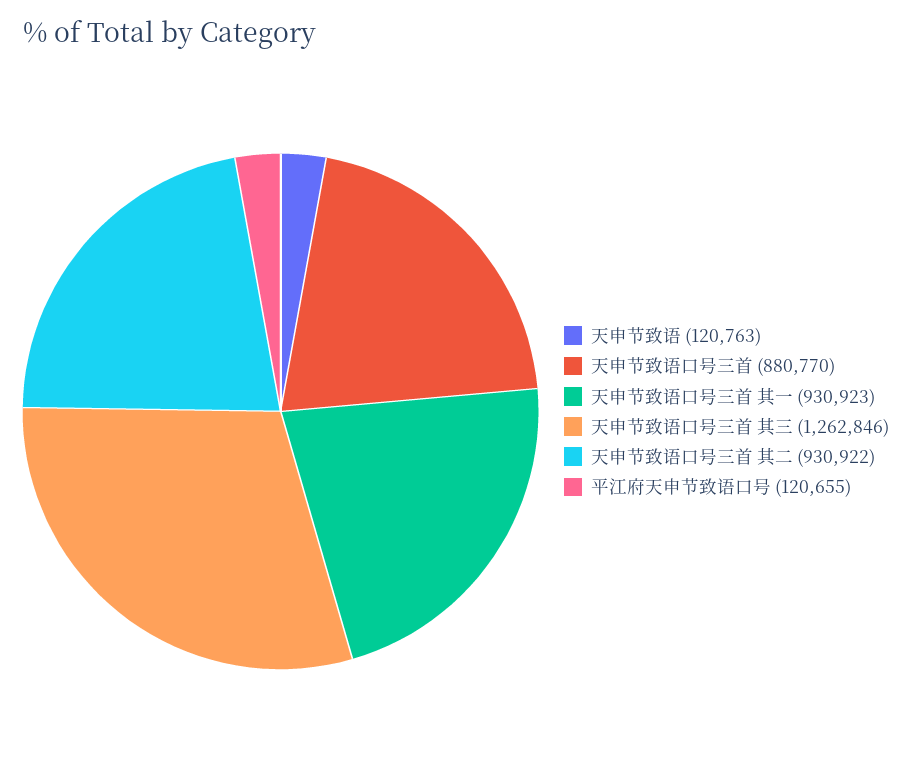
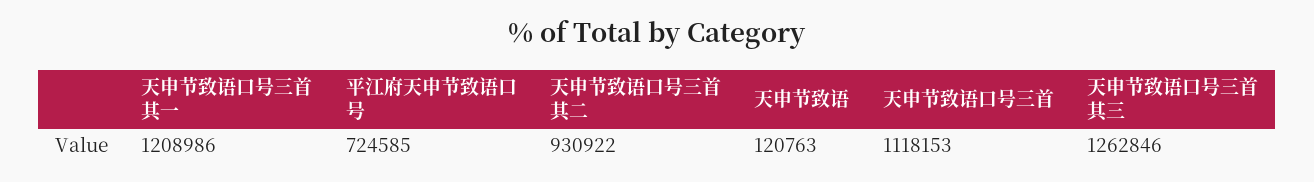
天申节致语口号三首: 880770 -> 1118153
天申节致语口号三首 其一: 930923 -> 1208986
平江府天申节致语口号: 120655 -> 724585

